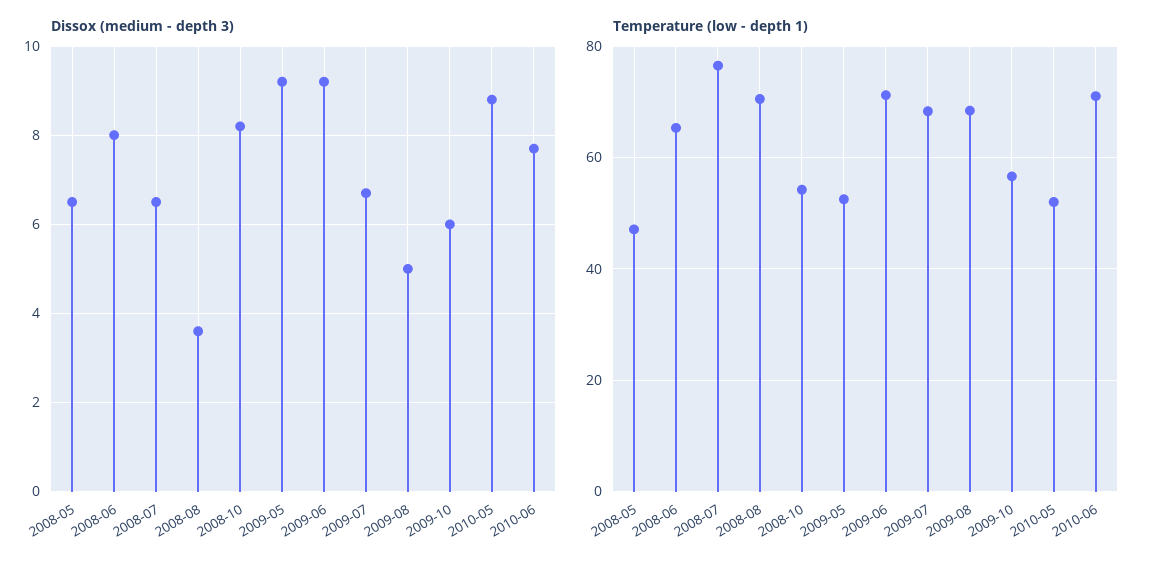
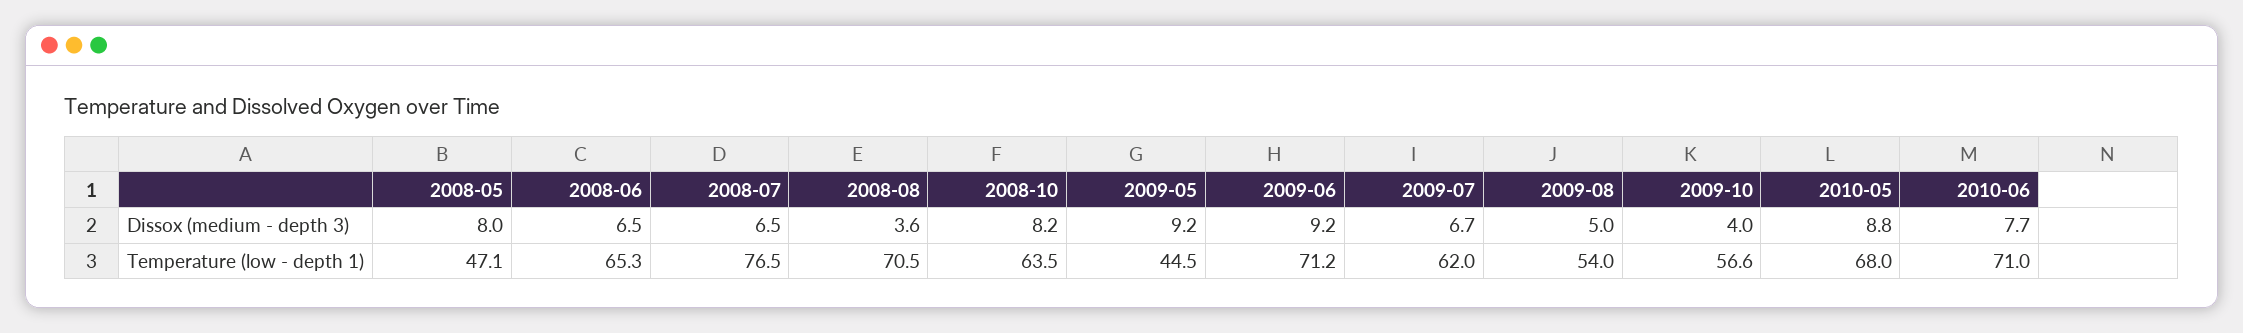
Dissox (medium - depth 3), 2008-05: 6.5 -> 8
Dissox (medium - depth 3), 2008-06: 8 -> 6.5
Dissox (medium - depth 3), 2009-10: 6 -> 4
Temperature (low - depth 1), 2008-10: 54 -> 63.5
Temperature (low - depth 1), 2009-05: 52 -> 44.5
Temperature (low - depth 1), 2009-07: 68 -> 62
Temperature (low - depth 1), 2009-08: 68 -> 54
Temperature (low - depth 1), 2010-05: 52 -> 68

